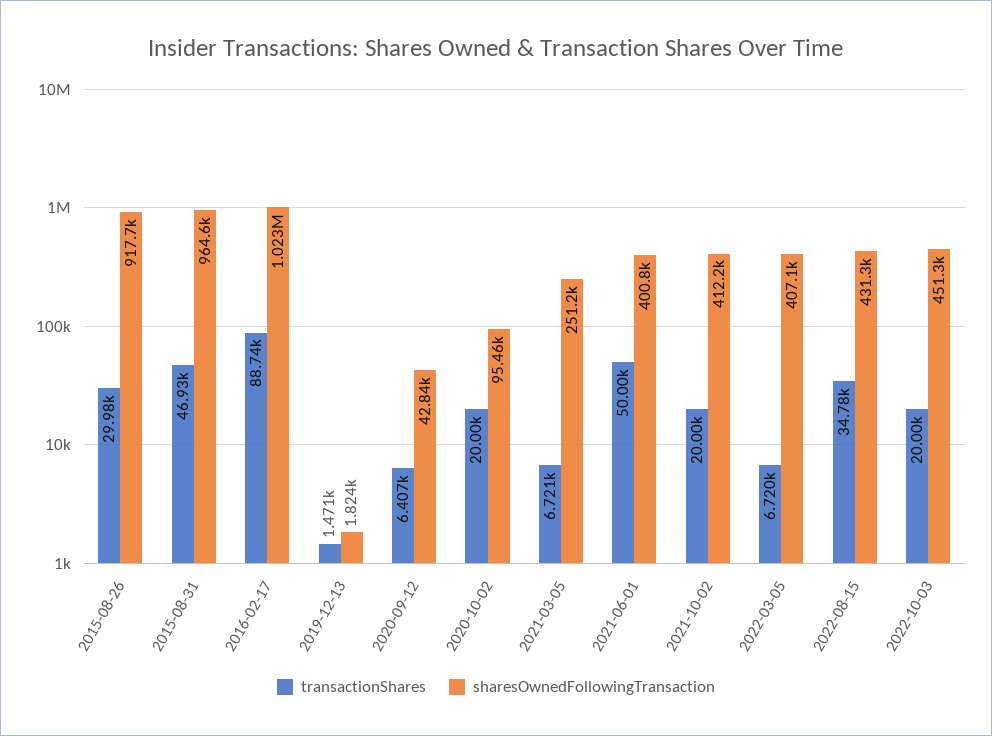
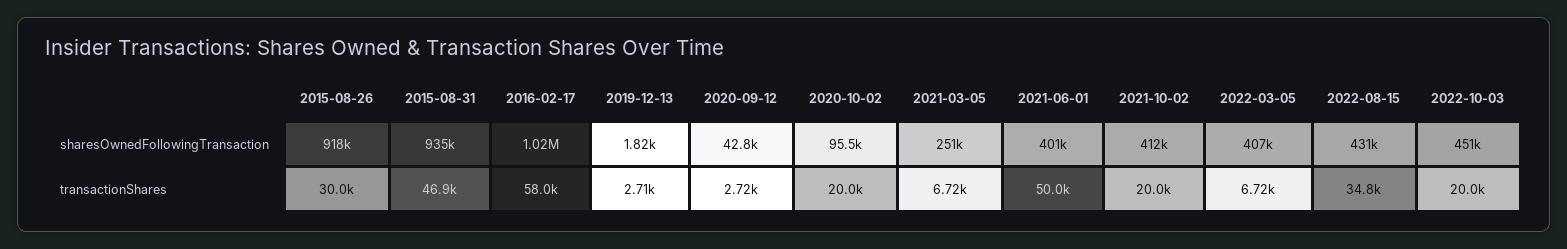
sharesOwnedFollowingTransaction, 2015-08-31: 964600 -> 935000
transactionShares, 2016-02-17: 88740 -> 58000
transactionShares, 2019-12-13: 1471 -> 2710
transactionShares, 2020-09-12: 6407 -> 2720

